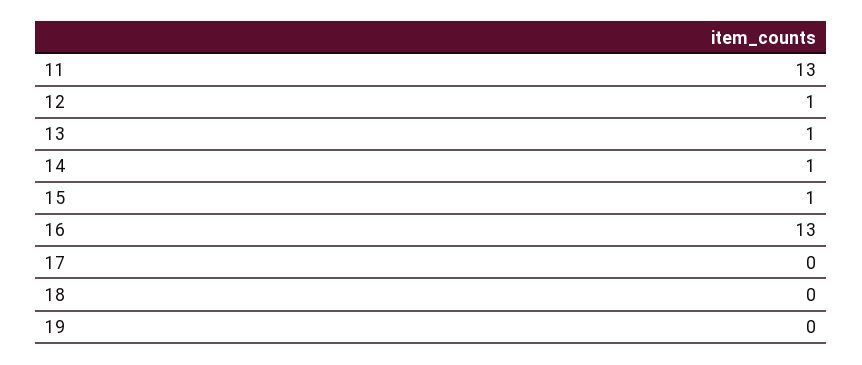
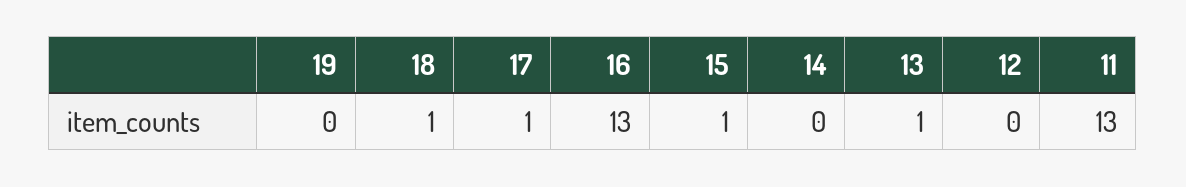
12: 1 -> 0
14: 1 -> 0
17: 0 -> 1
18: 0 -> 1

